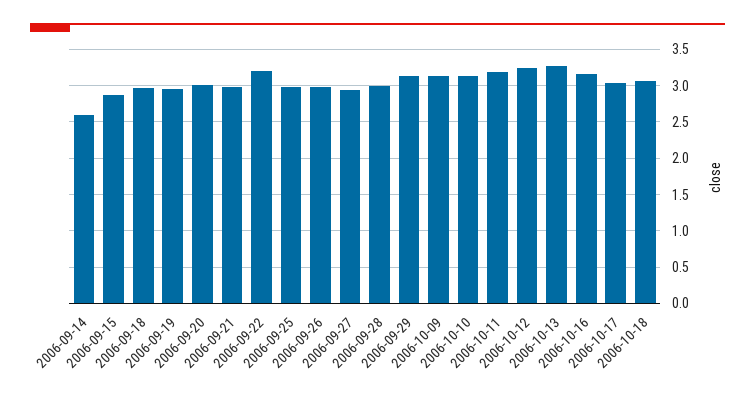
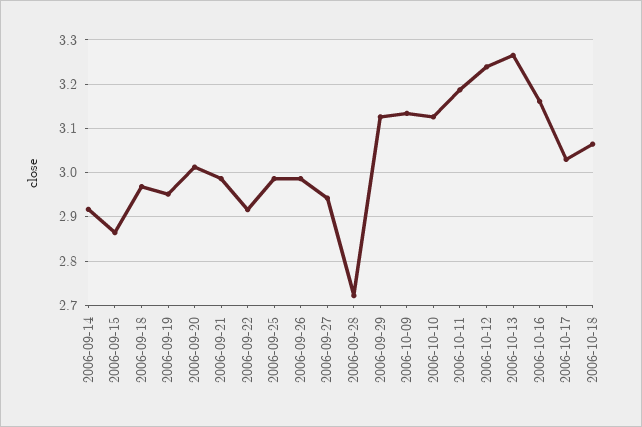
2006-09-14: 2.6 -> 2.92
2006-09-22: 3.2 -> 2.92
2006-09-28: 3 -> 2.72

